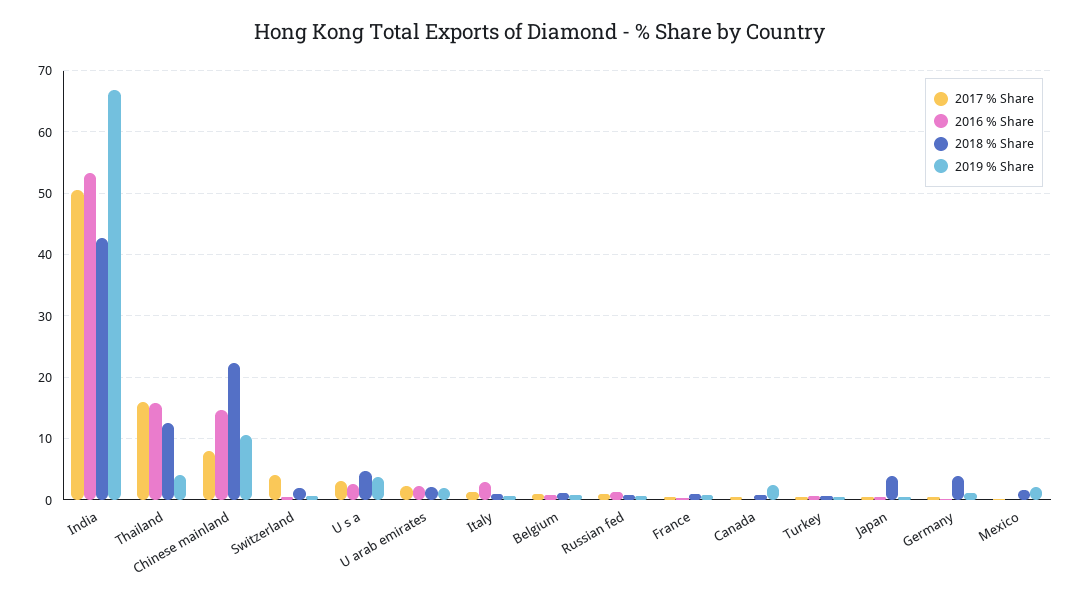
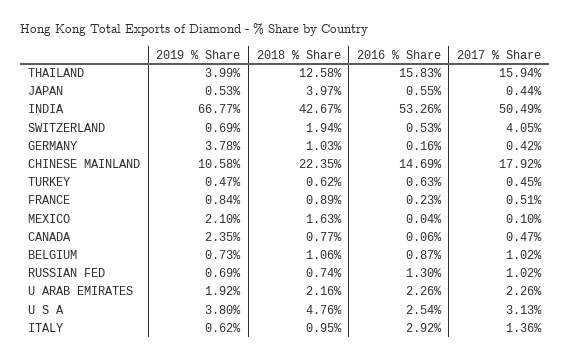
2017 % Share, Chinese mainland: 8 -> 17.92
2018 % Share, Germany: 4 -> 1.03
2019 % Share, Germany: 1 -> 3.78

